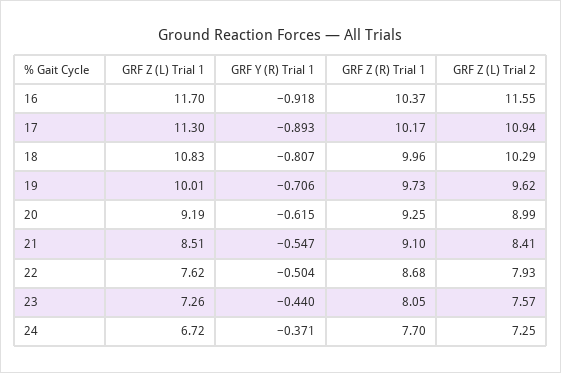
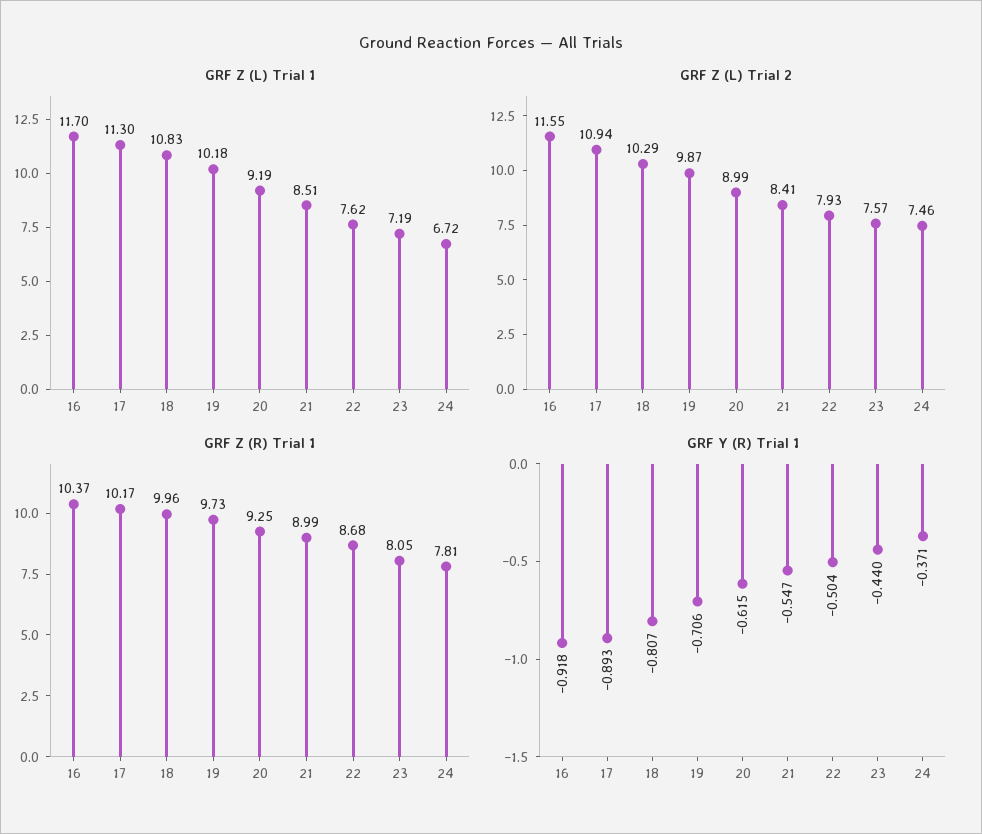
GRF Z (L) Trial 1, 19: 10.01 -> 10.18
GRF Z (L) Trial 2, 19: 9.62 -> 9.87
GRF Z (R) Trial 1, 21: 9.1 -> 8.99
GRF Z (L) Trial 1, 23: 7.26 -> 7.19
GRF Z (R) Trial 1, 24: 7.7 -> 7.81
GRF Z (L) Trial 2, 24: 7.25 -> 7.46

